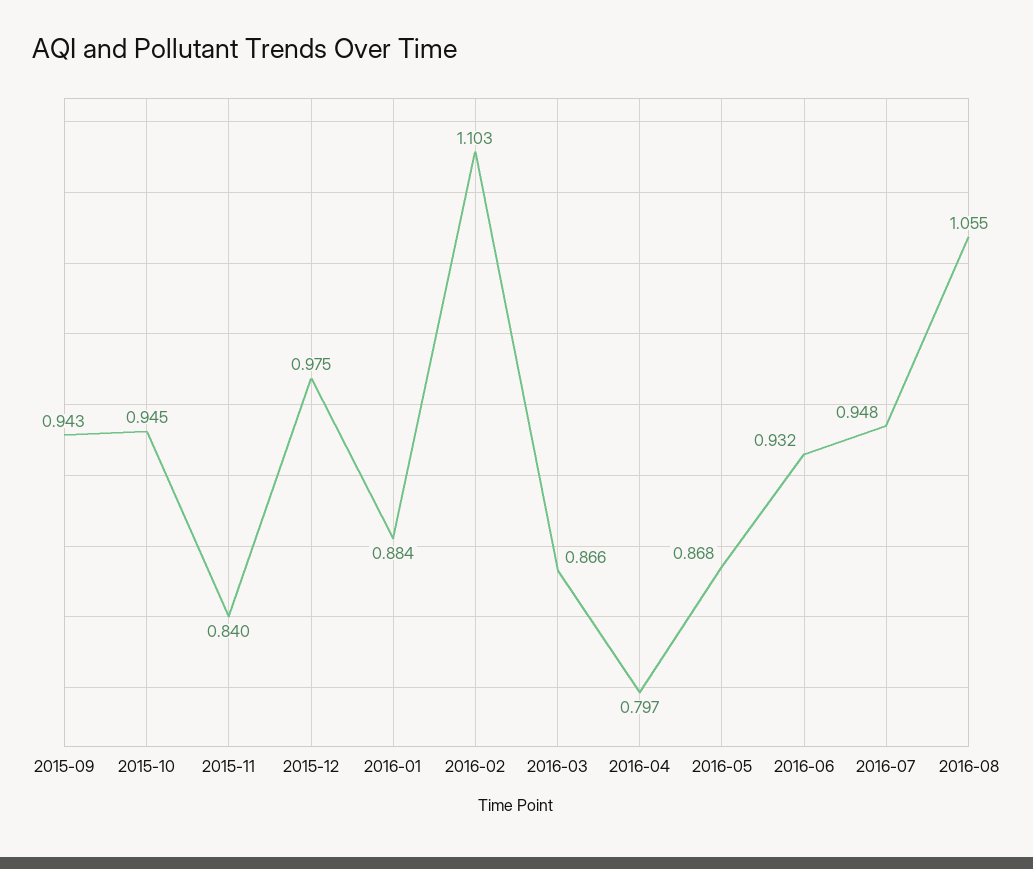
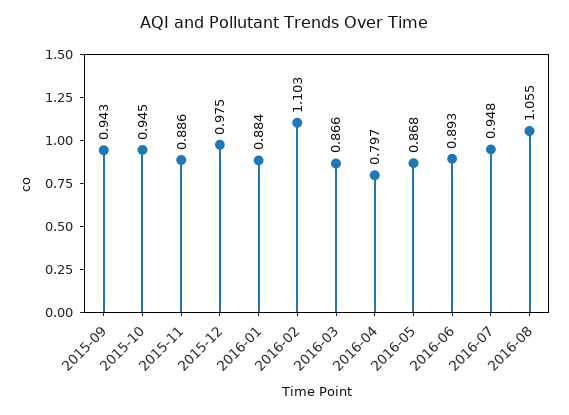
2015-11: 0.84 -> 0.886
2016-06: 0.932 -> 0.893

